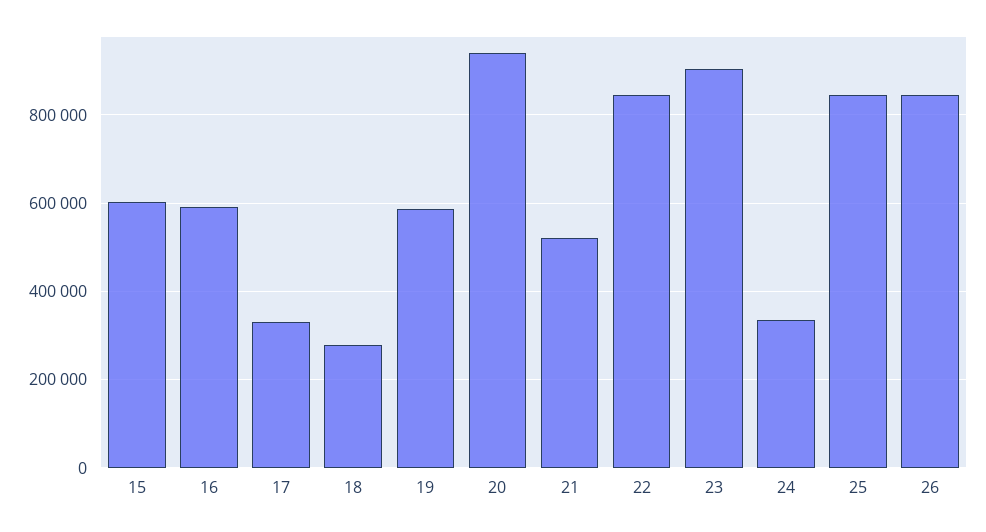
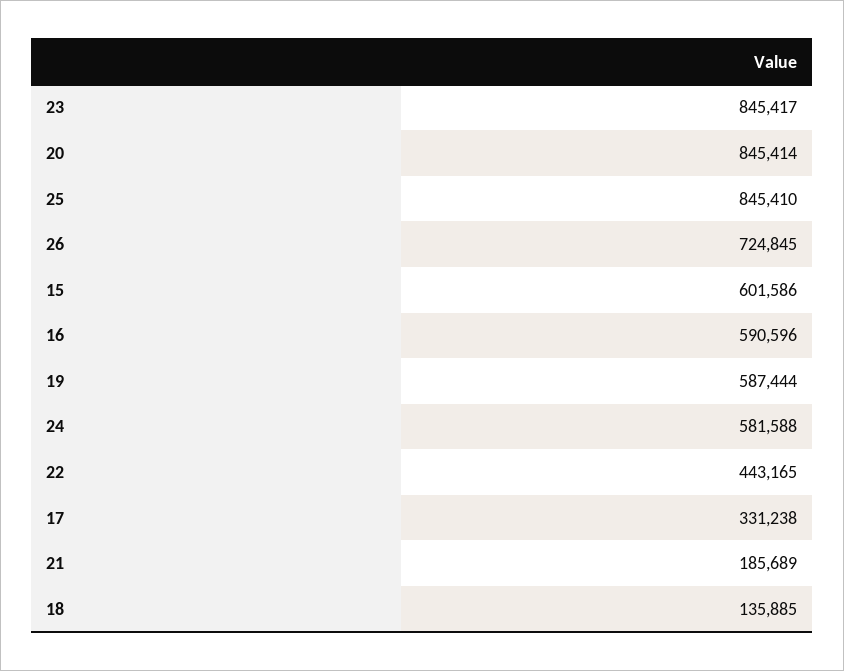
18: 280000 -> 135885
20: 940000 -> 845414
21: 520000 -> 185689
22: 840000 -> 443165
23: 900000 -> 845417
24: 340000 -> 581588
26: 840000 -> 724845

